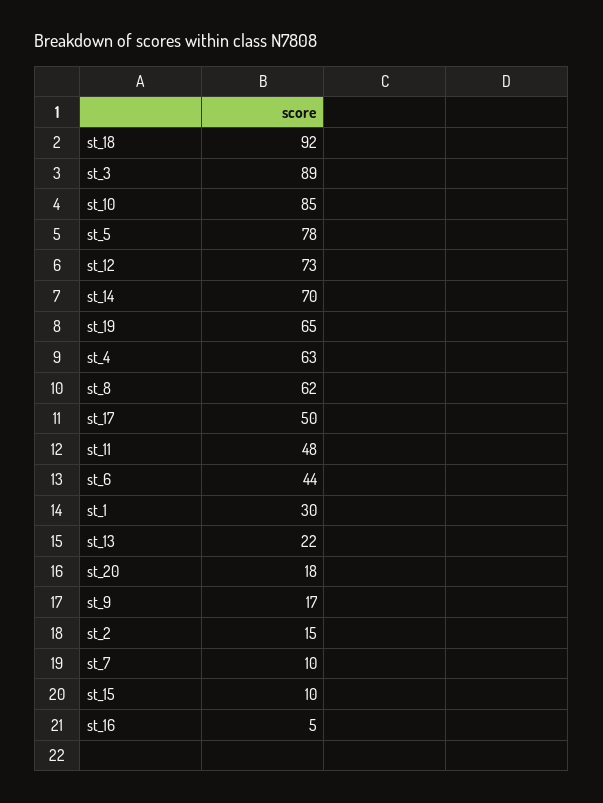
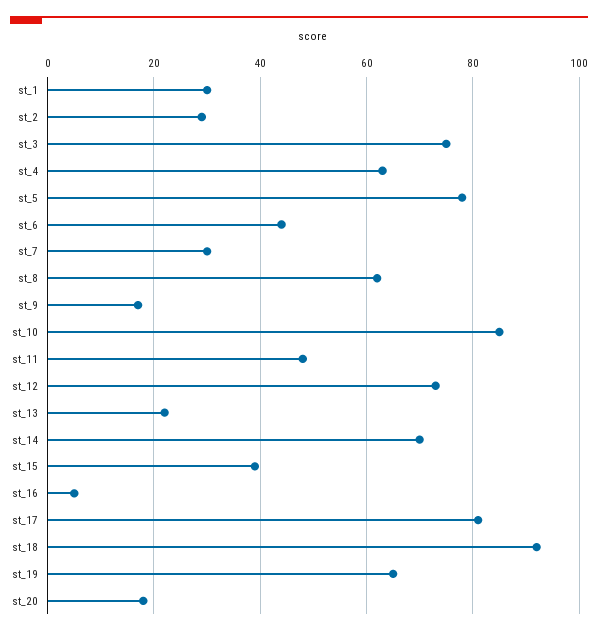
st_3: 89 -> 75
st_17: 50 -> 80
st_2: 15 -> 30
st_7: 10 -> 30
st_15: 10 -> 40

